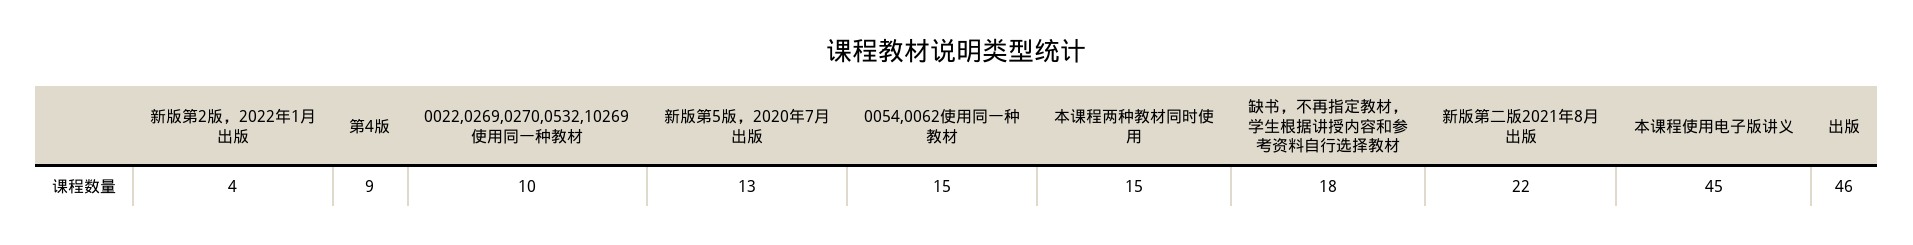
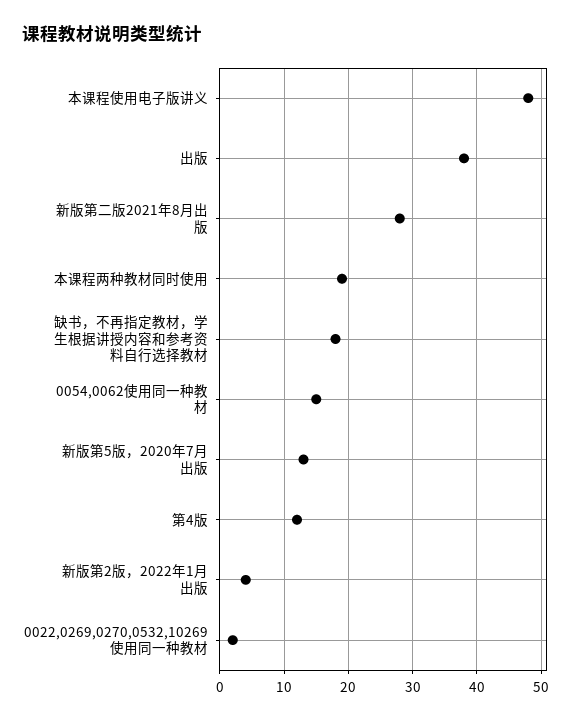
第4版: 9 -> 12
0022,0269,0270,0532,10269使用同一种教材: 10 -> 2
本课程两种教材同时使用: 15 -> 19
新版第二版2021年8月出版: 22 -> 28
本课程使用电子版讲义: 45 -> 48
出版: 46 -> 38

